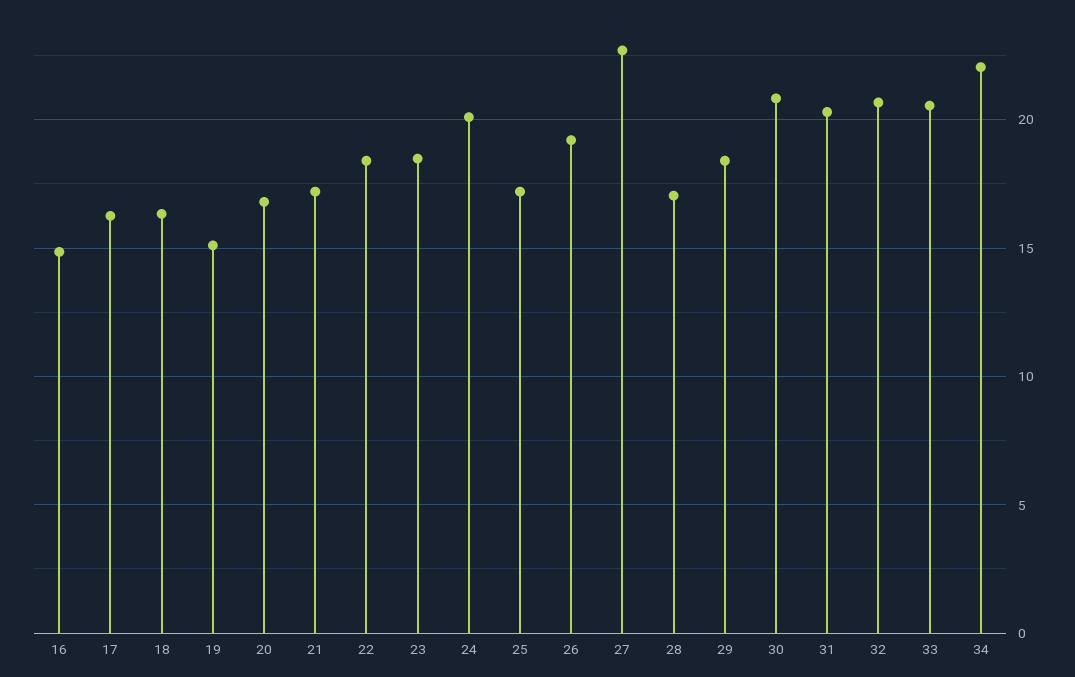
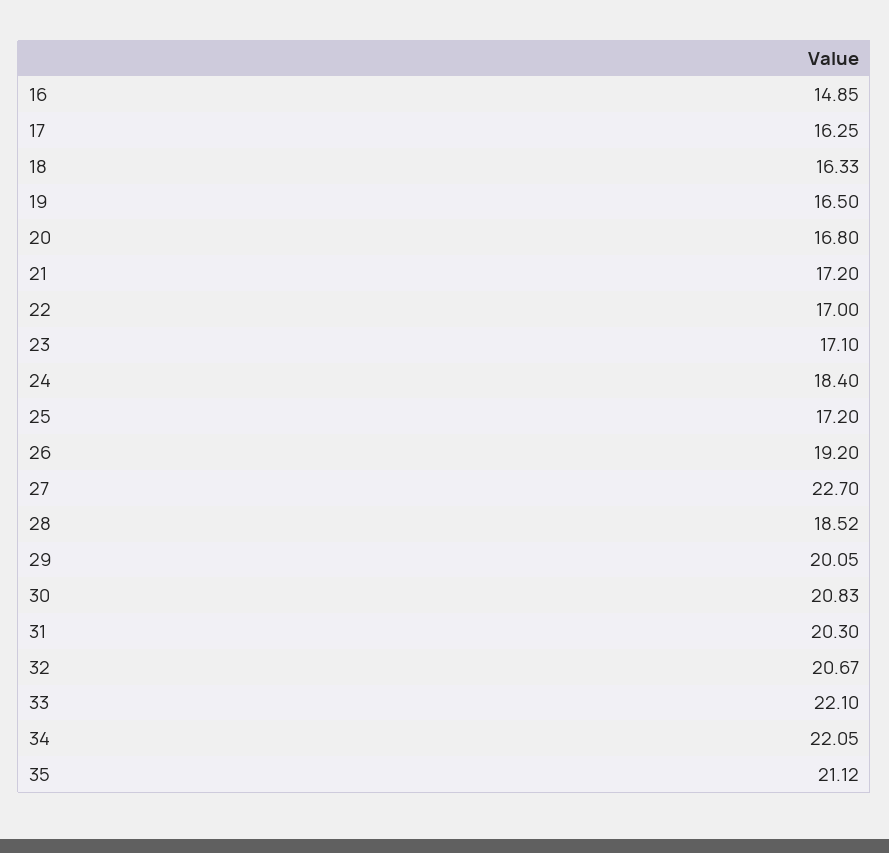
19: 15 -> 16.5
22: 18.5 -> 17
23: 18.5 -> 17.1
24: 20 -> 18.4
28: 17 -> 18.52
29: 18.5 -> 20.05
33: 20.5 -> 22.1
35: none -> 21.12

